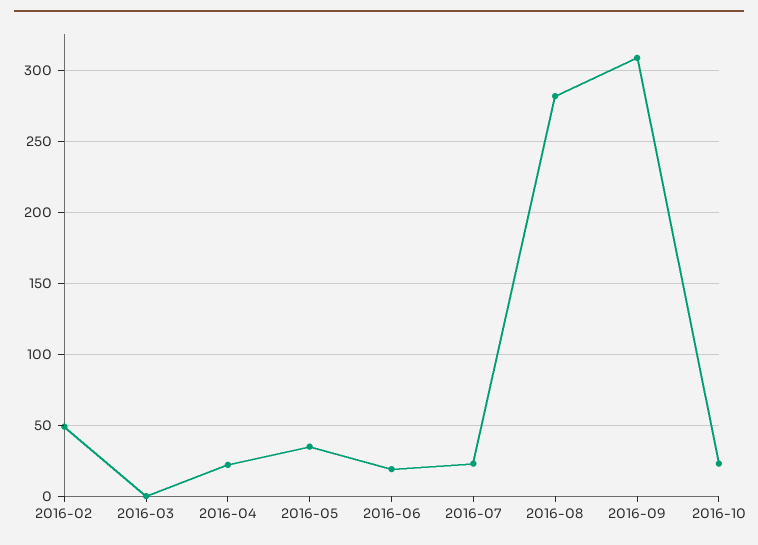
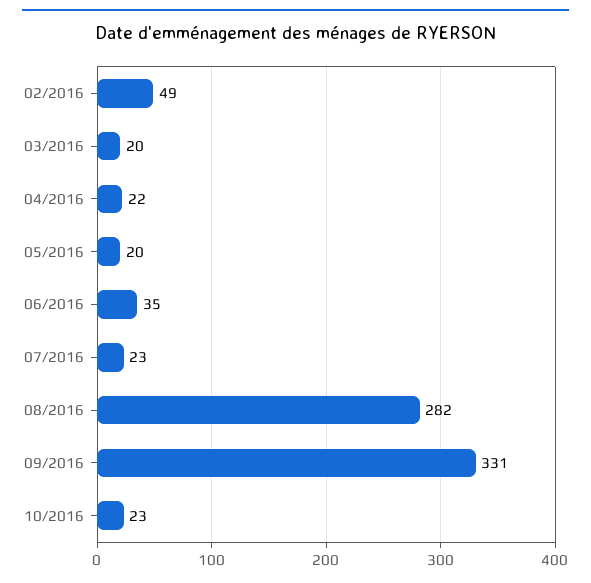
2016-03: 0 -> 20
2016-05: 35 -> 20
2016-06: 20 -> 35
2016-09: 310 -> 331

